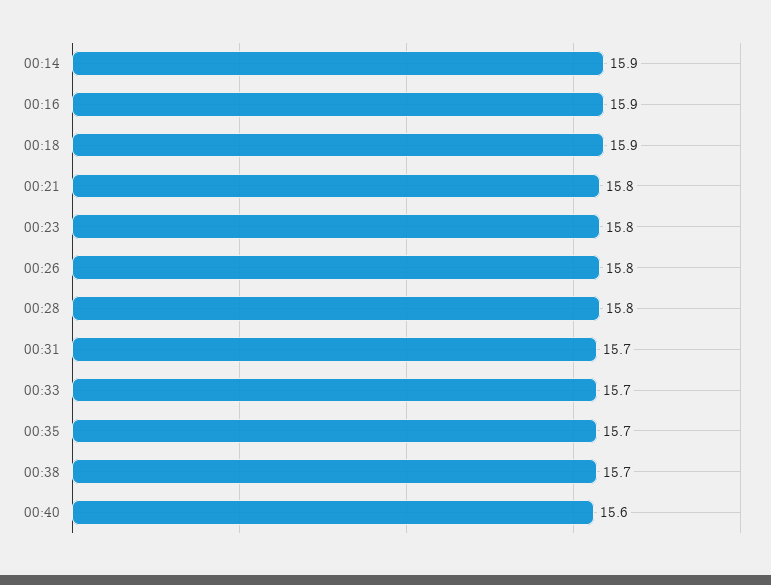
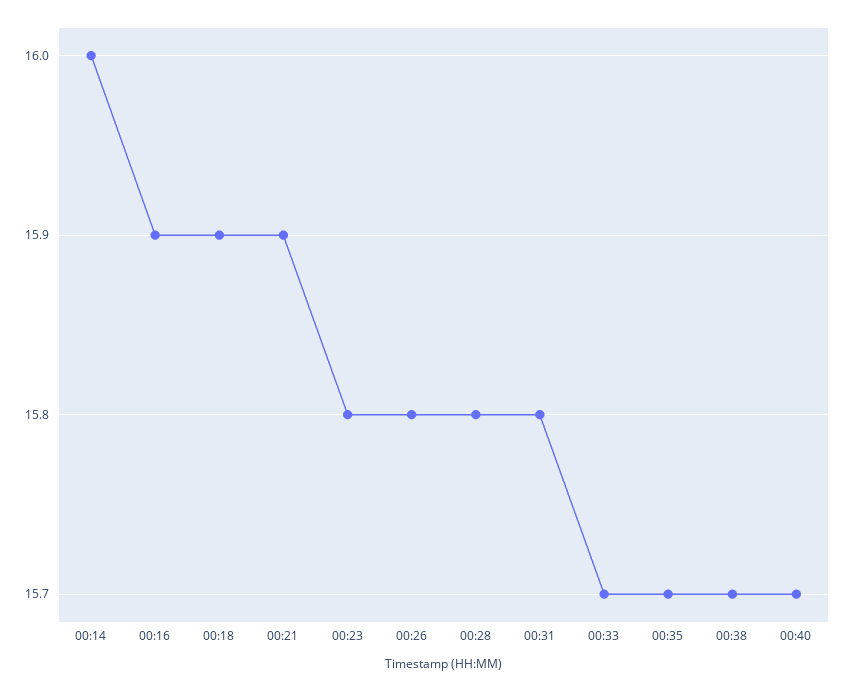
00:14: 15.9 -> 16
00:21: 15.8 -> 15.9
00:31: 15.7 -> 15.8
00:40: 15.6 -> 15.7

